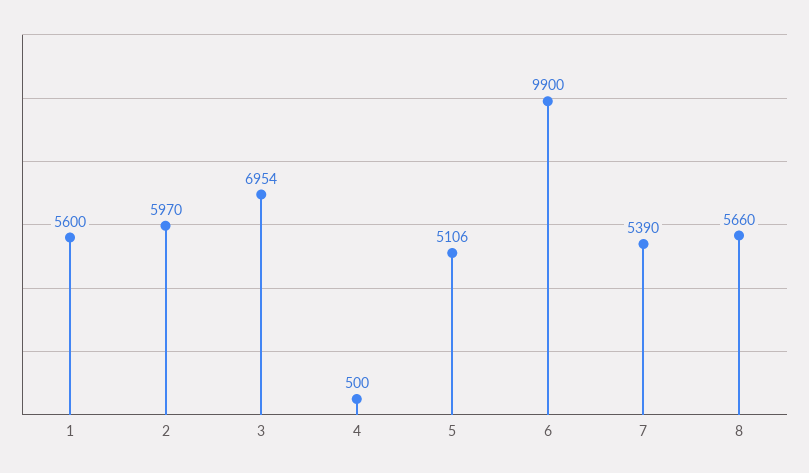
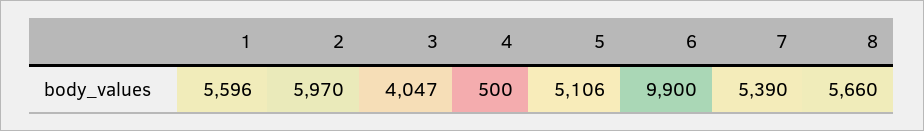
1: 5600 -> 5596
3: 6954 -> 4047

